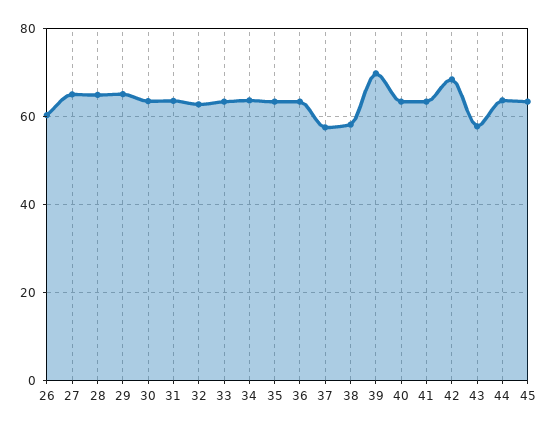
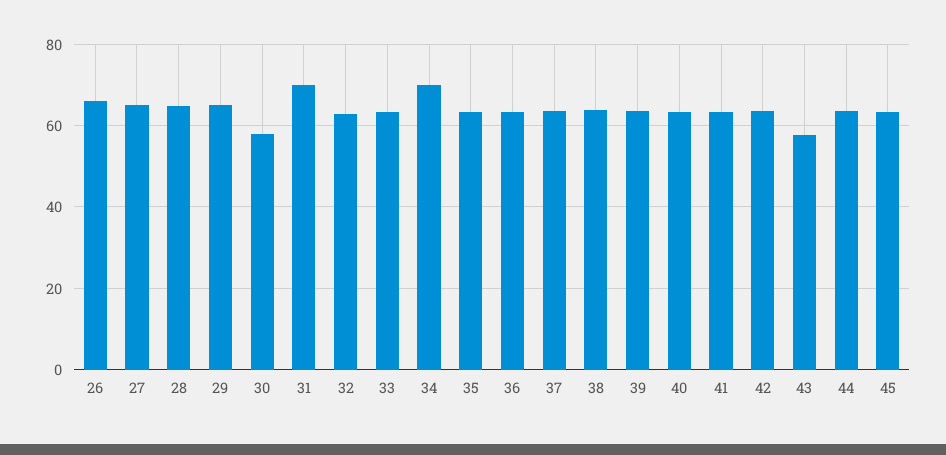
26: 60 -> 66
30: 64 -> 58
31: 64 -> 70
34: 64 -> 70
37: 58 -> 64
38: 58 -> 64
39: 70 -> 64
42: 68 -> 64

